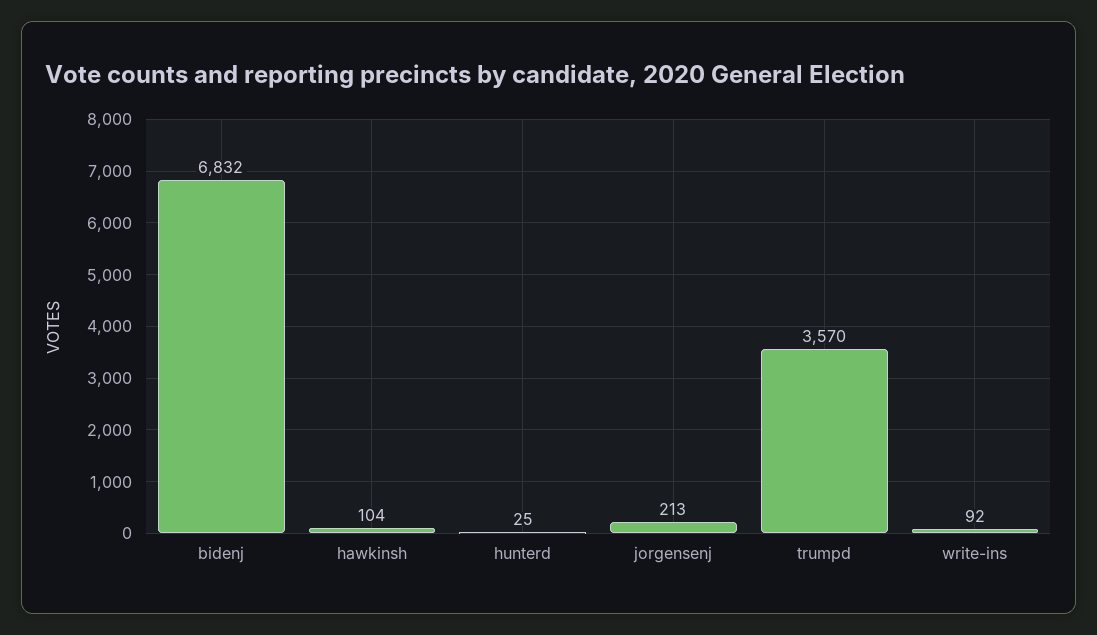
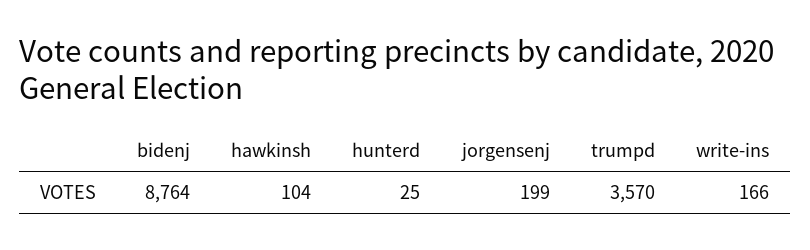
bidenj: 6832 -> 8764
jorgensenj: 213 -> 199
write-ins: 92 -> 166

